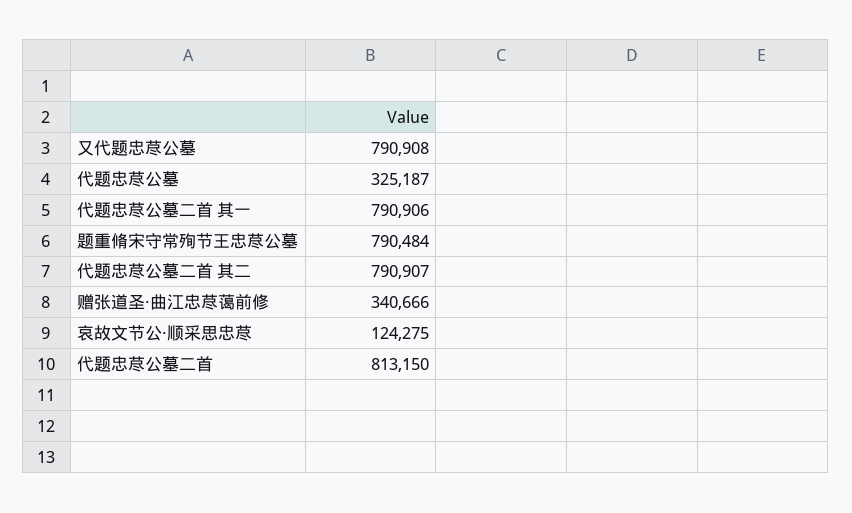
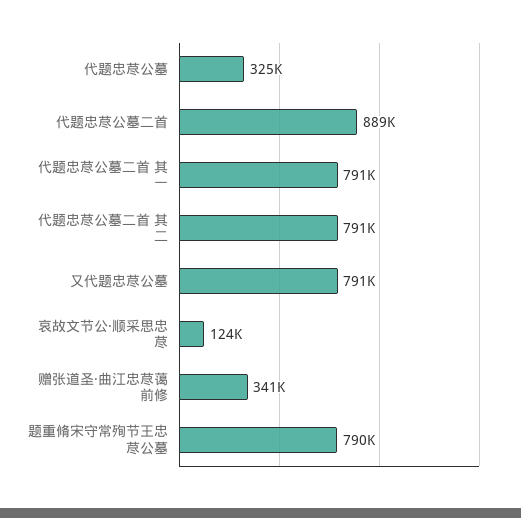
代题忠荩公墓二首: 813150 -> 889000

